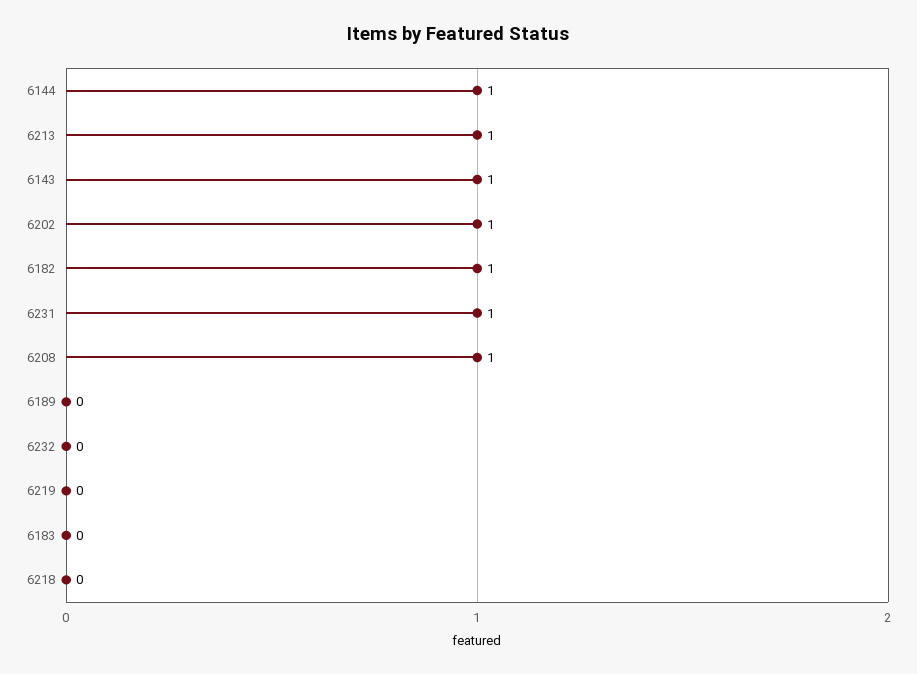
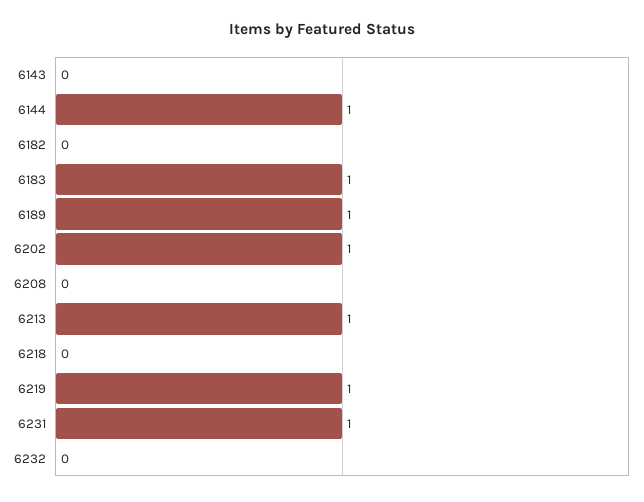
6143: 1 -> 0
6182: 1 -> 0
6208: 1 -> 0
6189: 0 -> 1
6219: 0 -> 1
6183: 0 -> 1

